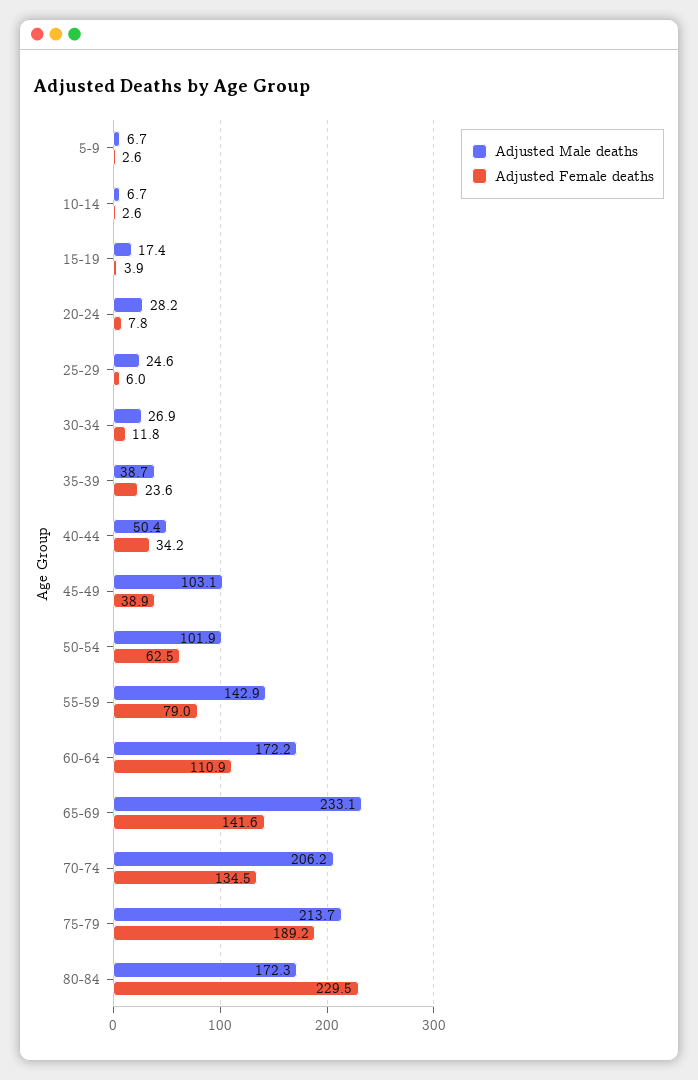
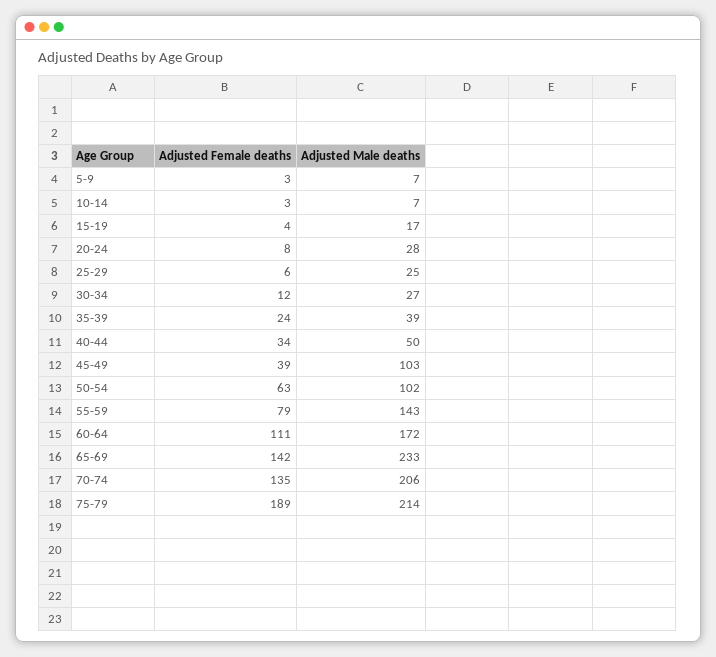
Adjusted Male deaths, 80-84: 172.3 -> none
Adjusted Female deaths, 80-84: 229.5 -> none

